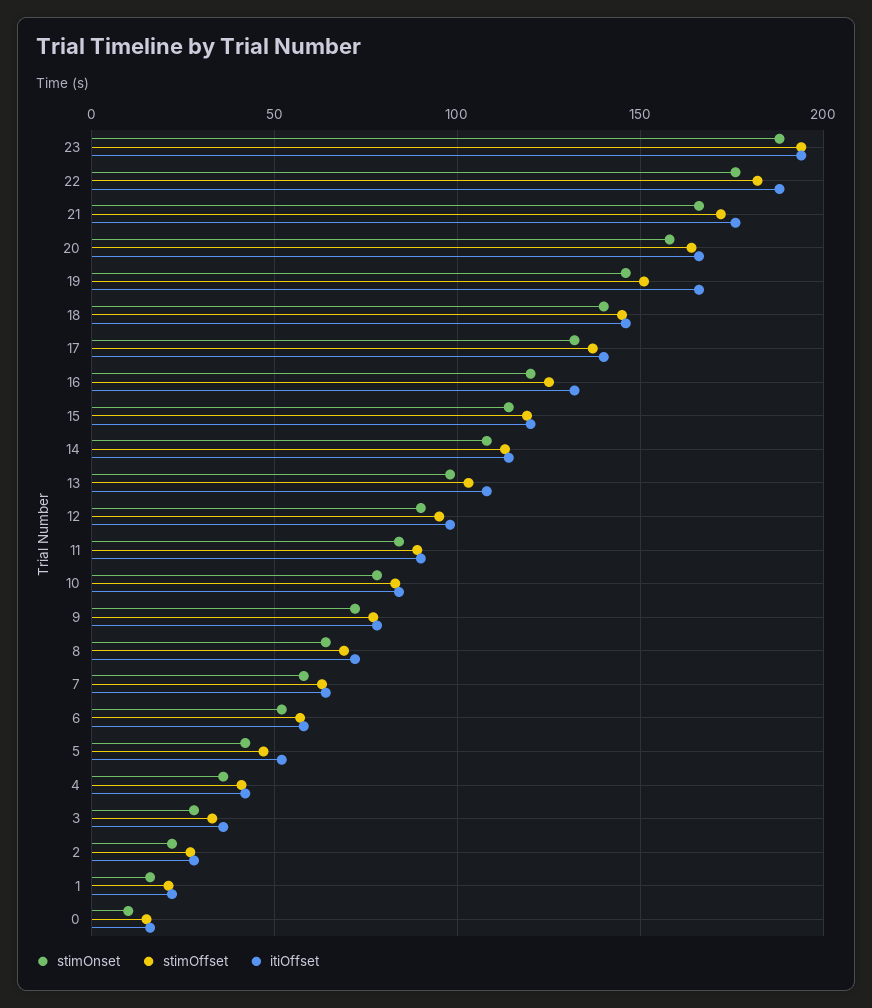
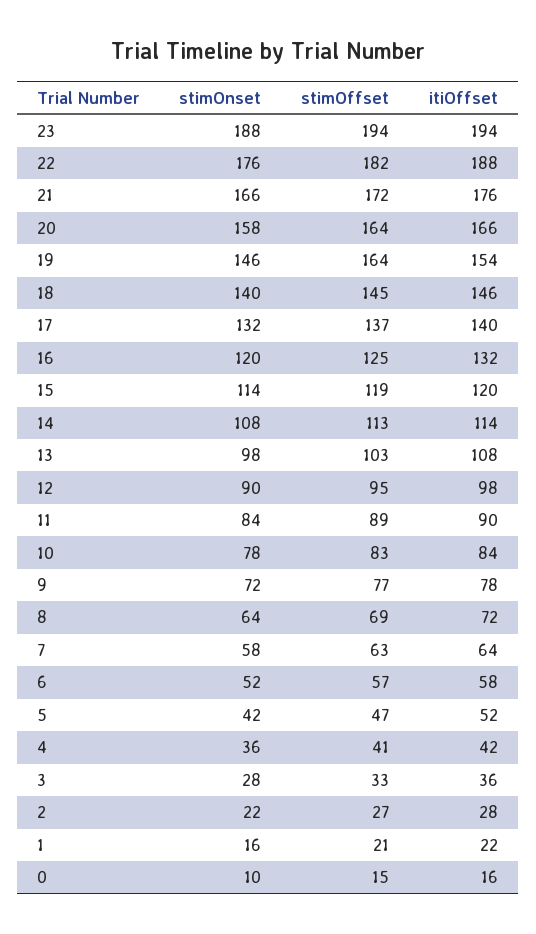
stimOffset, 19: 150 -> 164
itiOffset, 19: 165 -> 154

